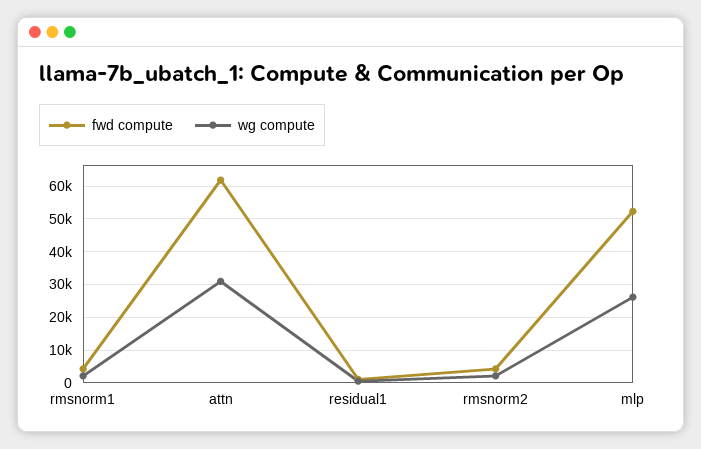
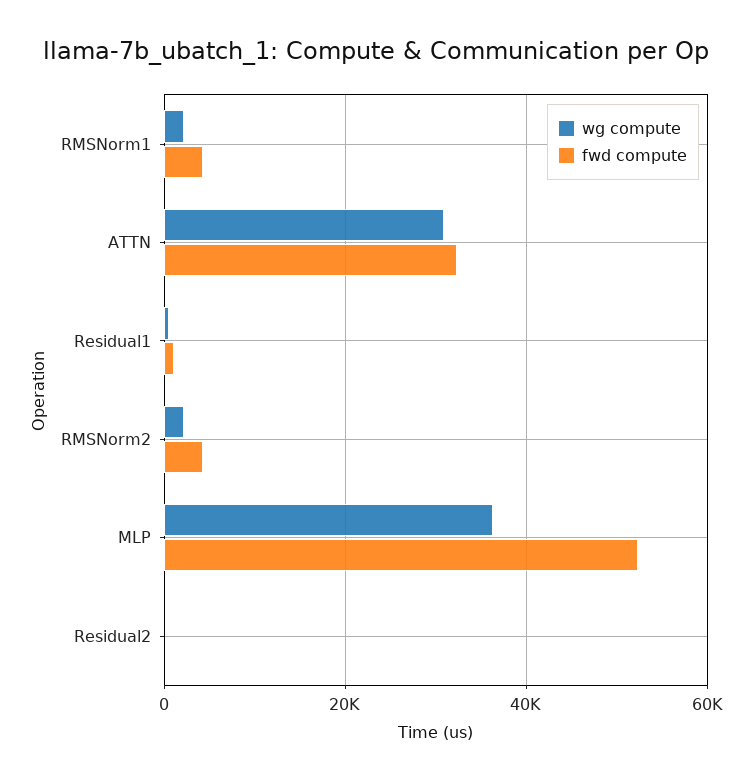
fwd compute, attn: 62000 -> 32000
wg compute, mlp: 26000 -> 36000
wg compute, Residual2: none -> 0
fwd compute, Residual2: none -> 0

